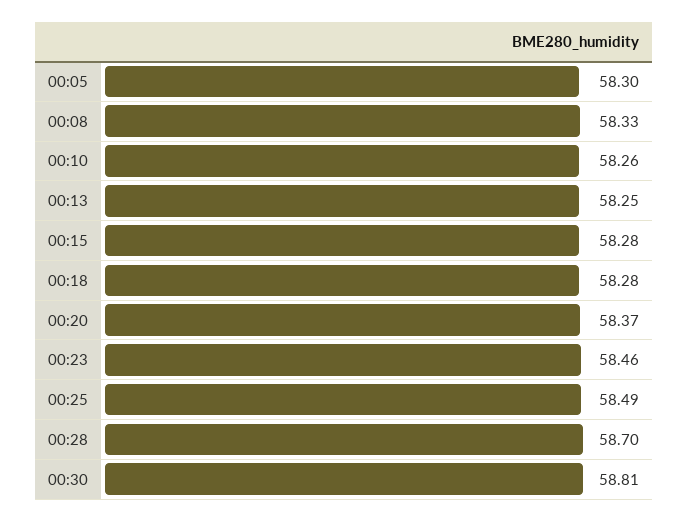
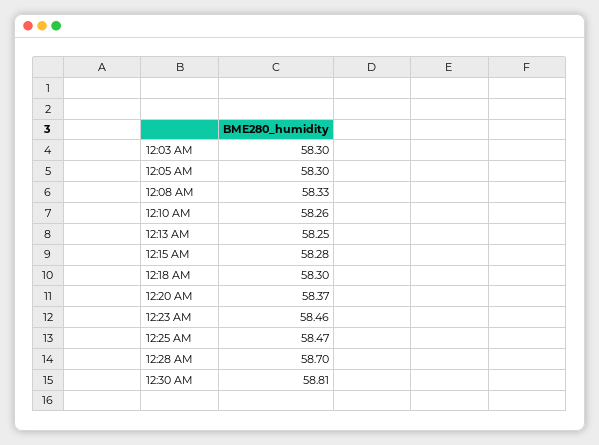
00:18: 58.28 -> 58.3
00:25: 58.49 -> 58.47
12:03 AM: none -> 58.3

